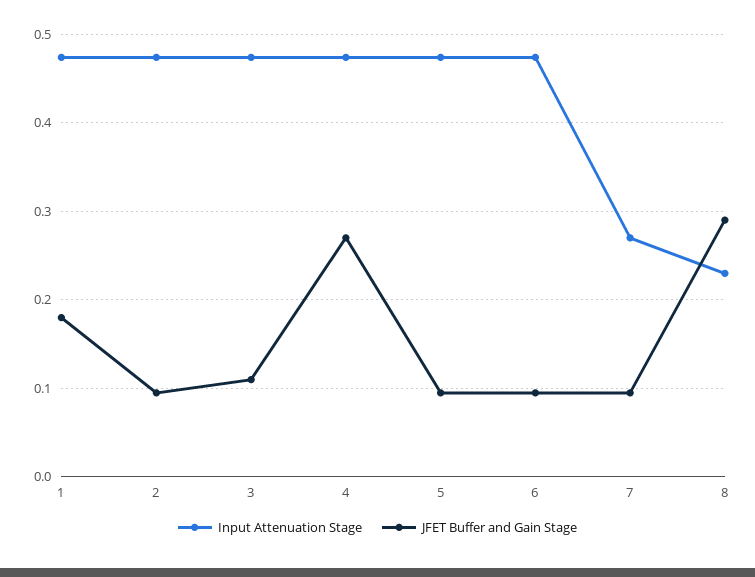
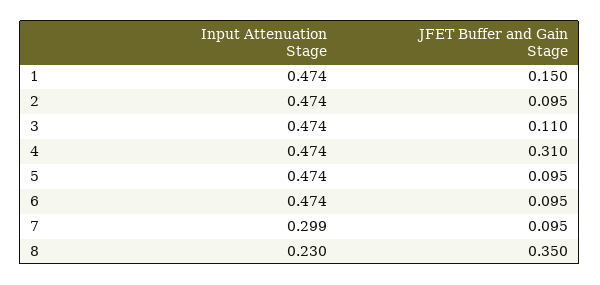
JFET Buffer and Gain Stage, 1: 0.18 -> 0.15
JFET Buffer and Gain Stage, 4: 0.27 -> 0.31
Input Attenuation Stage, 7: 0.27 -> 0.299
JFET Buffer and Gain Stage, 8: 0.29 -> 0.35

